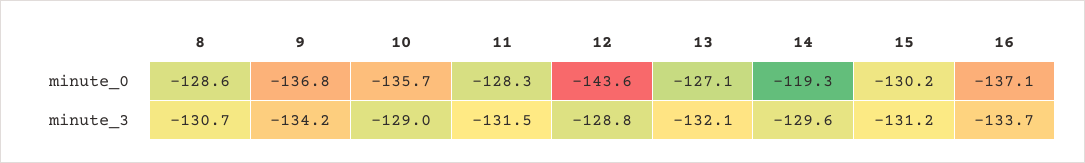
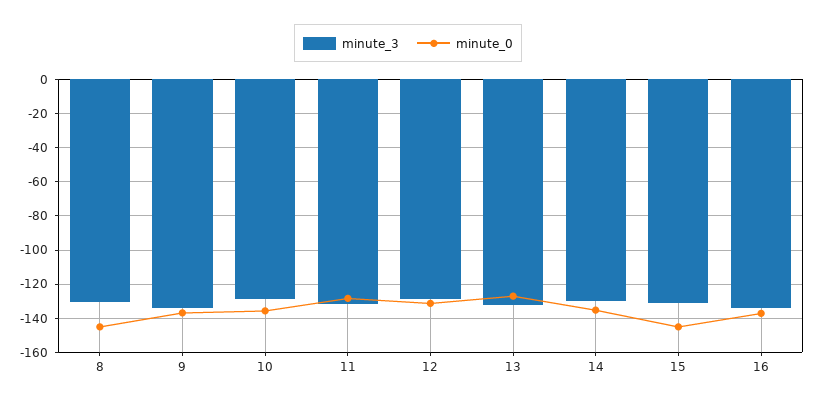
minute_0, 8: -128.6 -> -145
minute_0, 12: -143.6 -> -130
minute_0, 14: -119.3 -> -135
minute_0, 15: -130.2 -> -145

